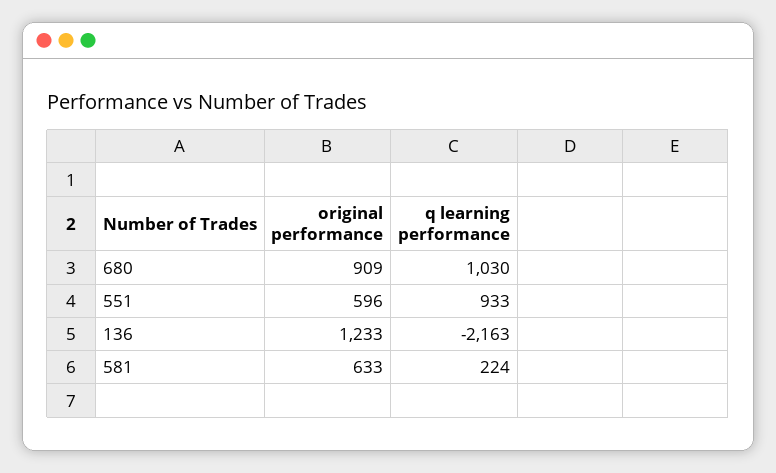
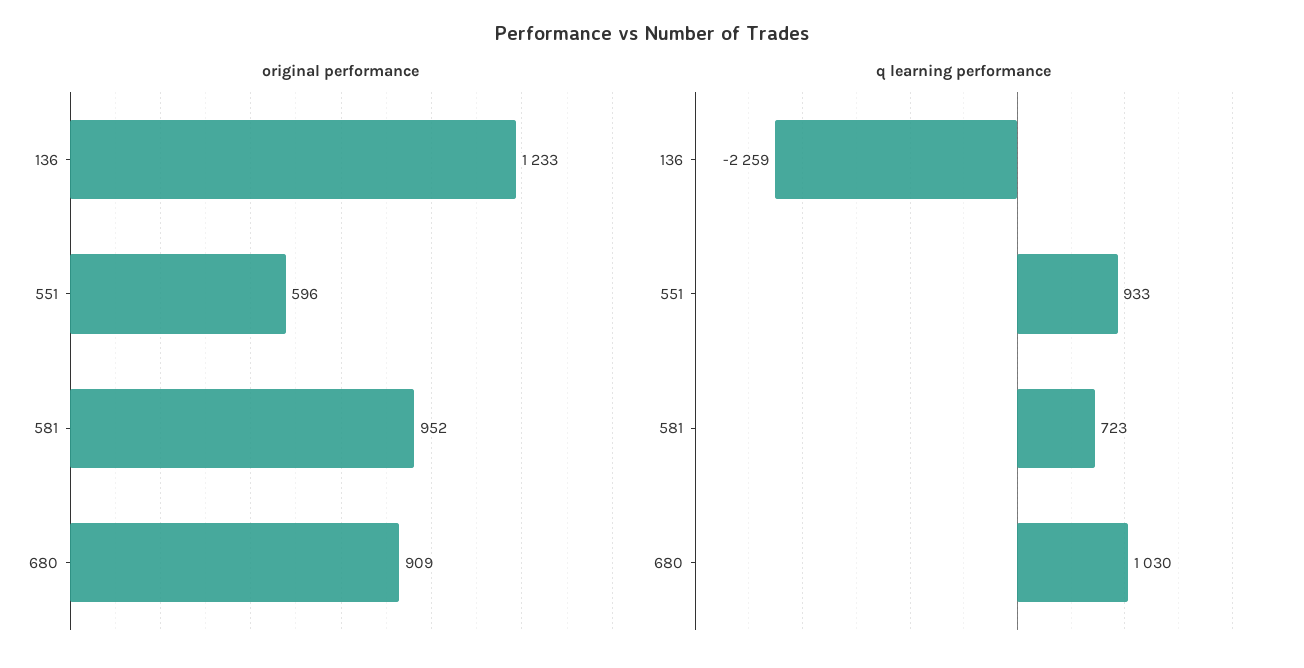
q learning performance, 136: -2163 -> -2259
original performance, 581: 633 -> 952
q learning performance, 581: 224 -> 723

